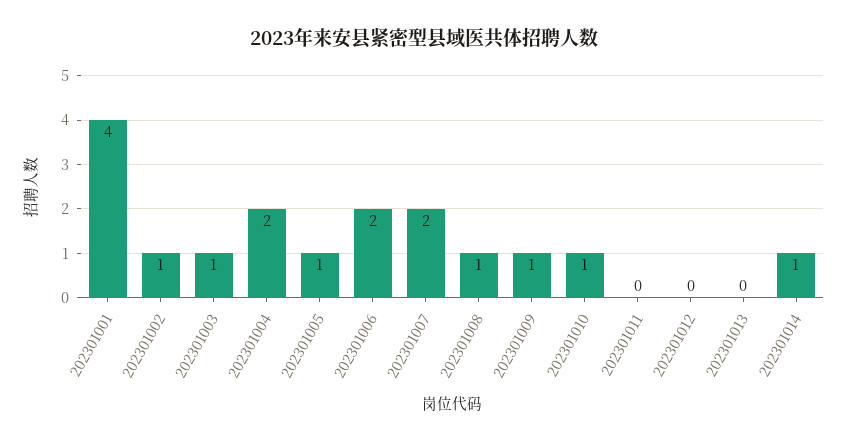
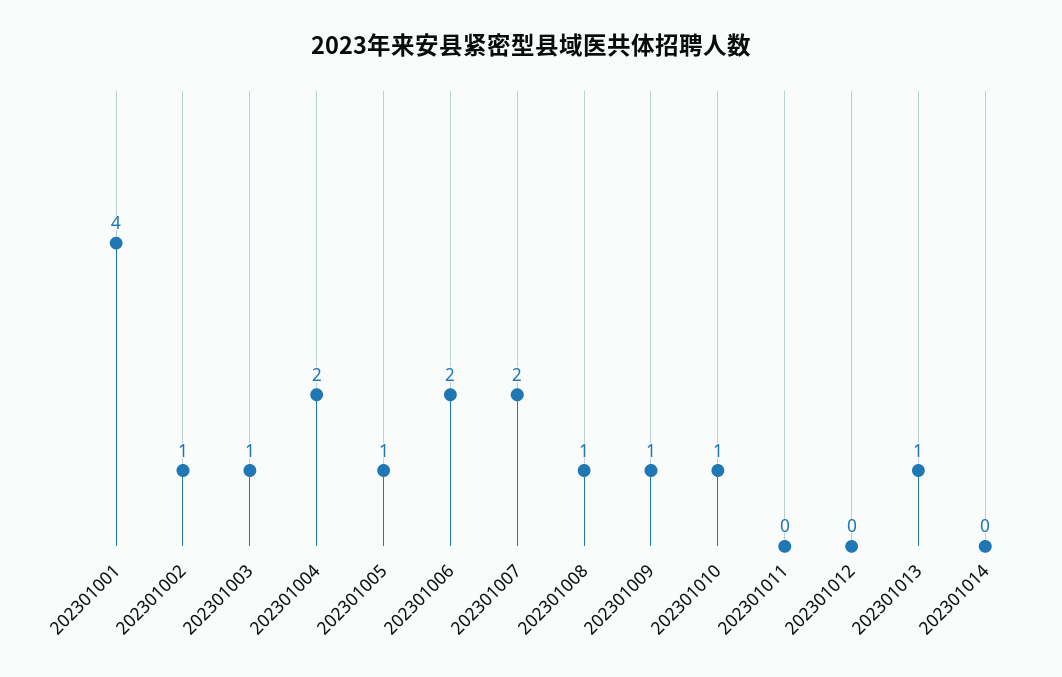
202301013: 0 -> 1
202301014: 1 -> 0

